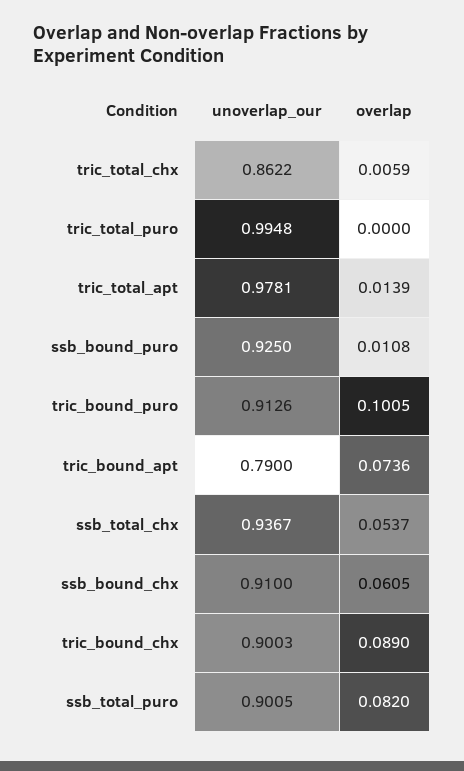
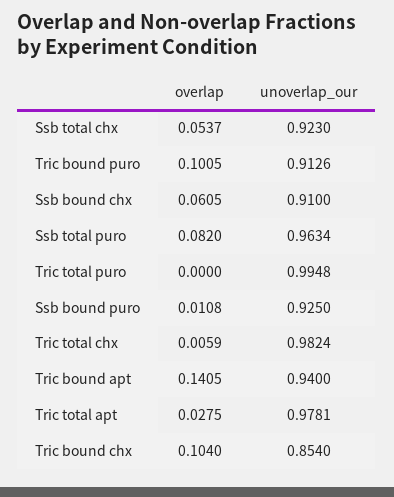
unoverlap_our, tric_total_chx: 0.8622 -> 0.9824
overlap, tric_total_apt: 0.0139 -> 0.0275
unoverlap_our, tric_bound_apt: 0.79 -> 0.94
overlap, tric_bound_apt: 0.0736 -> 0.1405
unoverlap_our, ssb_total_chx: 0.9367 -> 0.923
unoverlap_our, tric_bound_chx: 0.9003 -> 0.854
overlap, tric_bound_chx: 0.089 -> 0.104
unoverlap_our, ssb_total_puro: 0.9005 -> 0.9634

